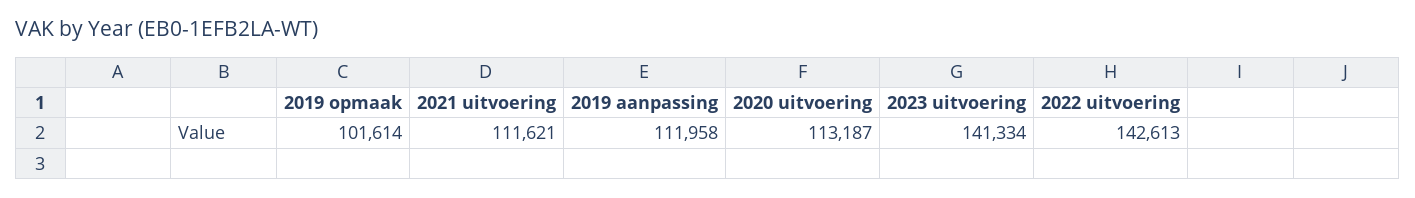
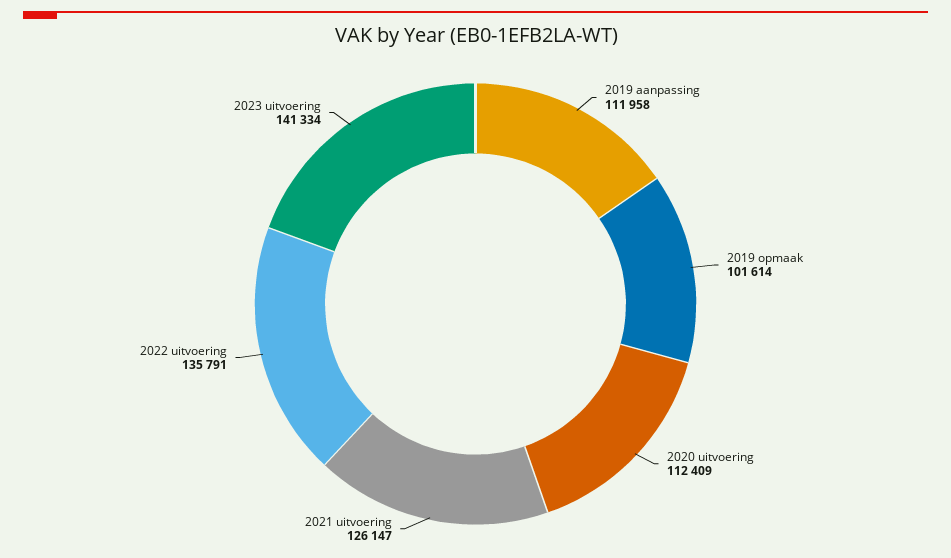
2021 uitvoering: 111621 -> 126147
2020 uitvoering: 113187 -> 112409
2022 uitvoering: 142613 -> 135791

